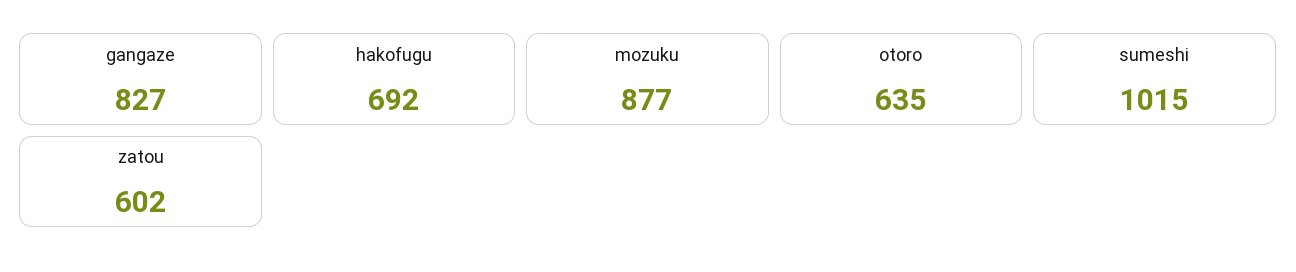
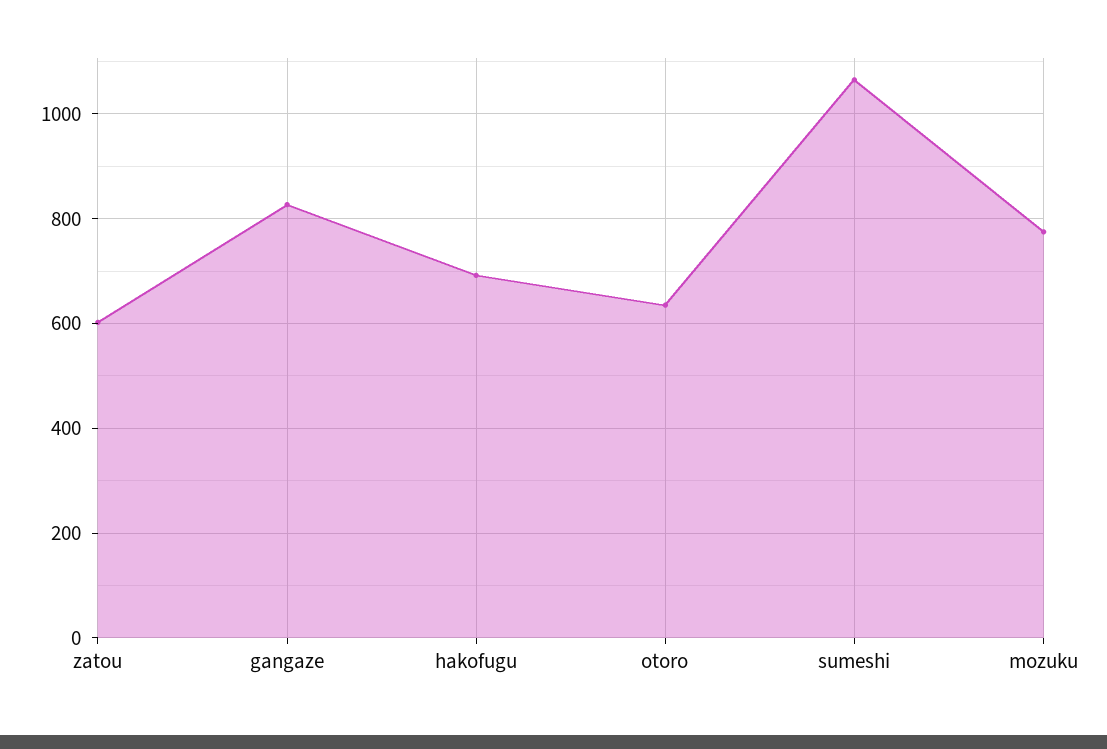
mozuku: 877 -> 780
sumeshi: 1015 -> 1060

